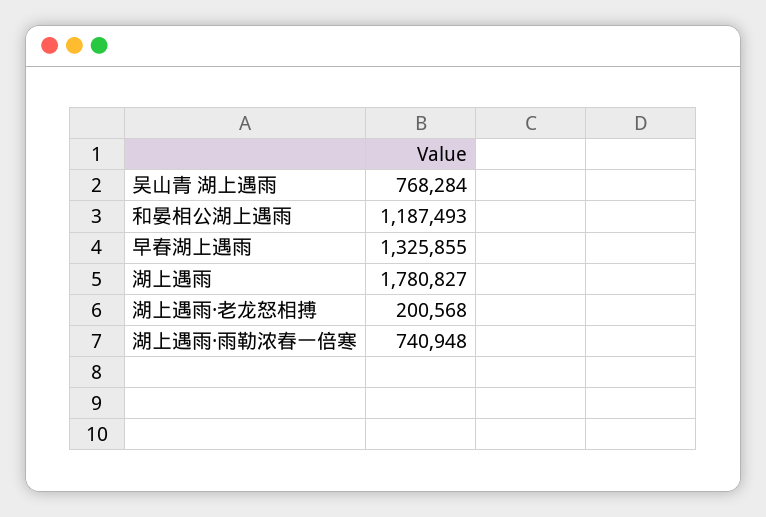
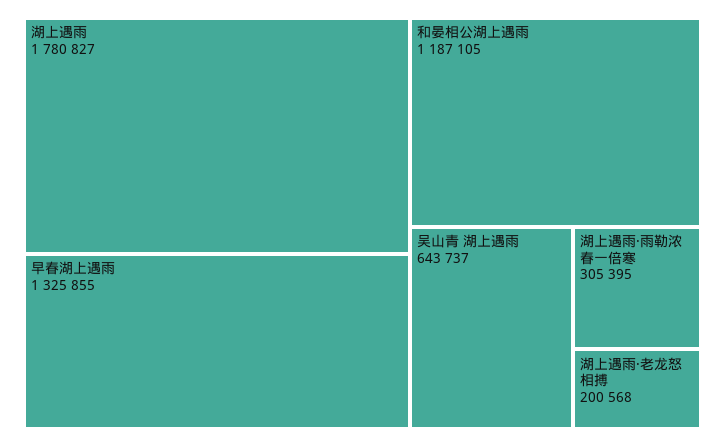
吴山青 湖上遇雨: 768284 -> 643737
和晏相公湖上遇雨: 1187493 -> 1187105
湖上遇雨·雨勒浓春一倍寒: 740948 -> 305395

